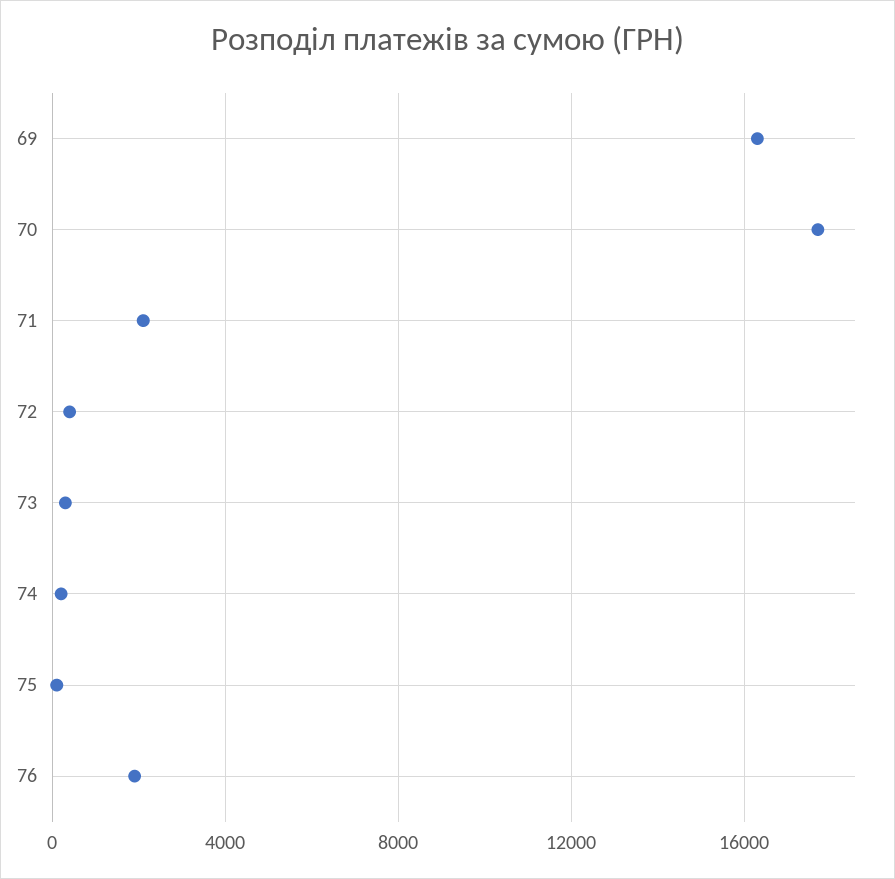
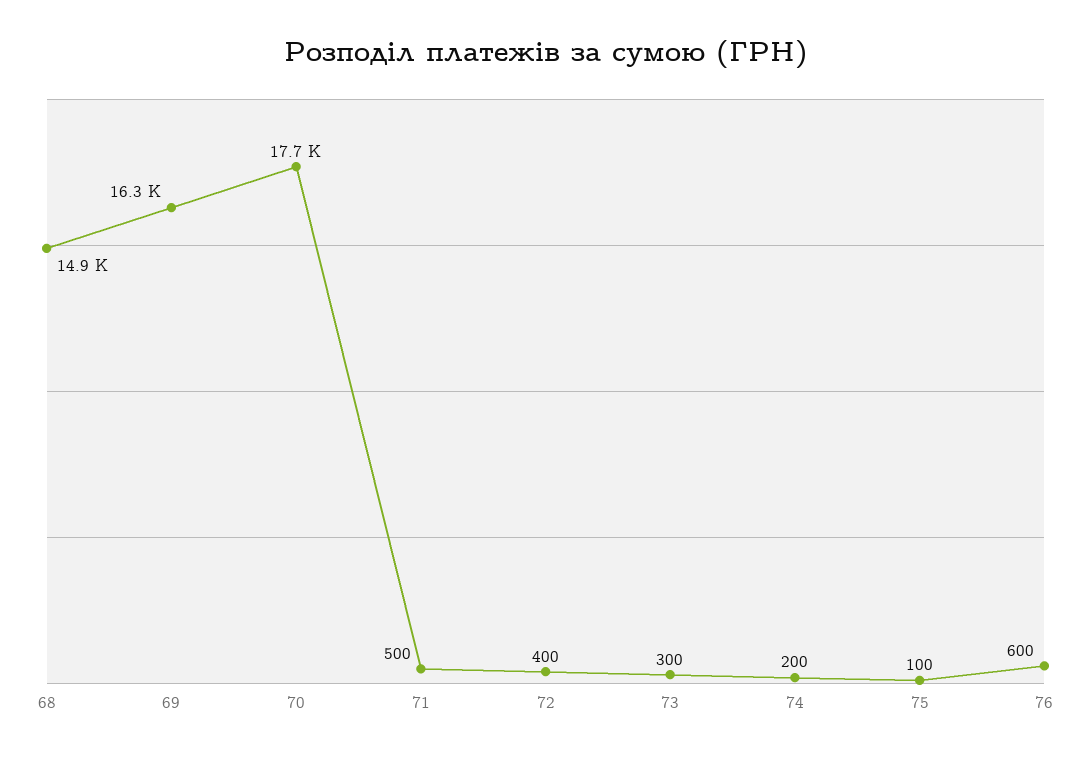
71: 2000 -> 500
76: 2000 -> 600
68: none -> 14900

